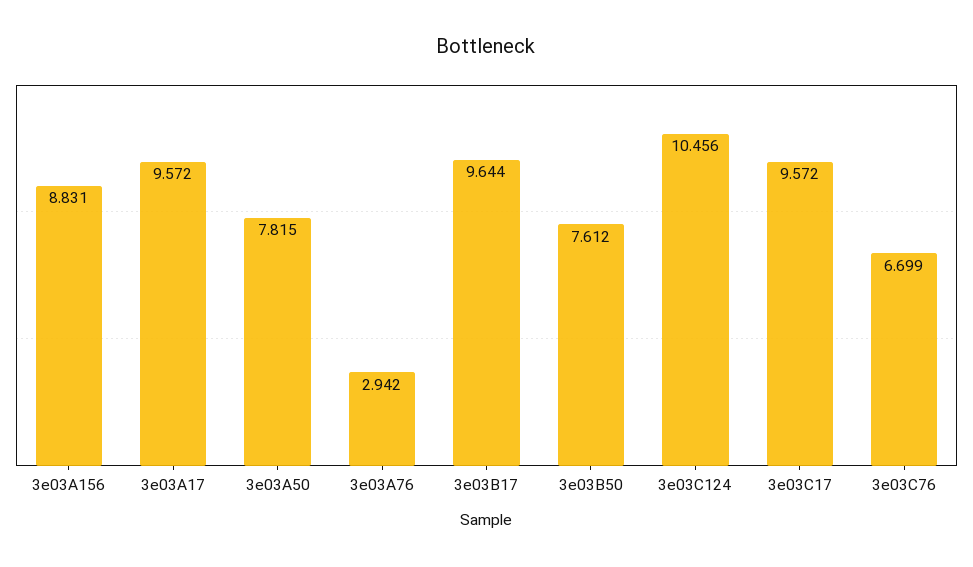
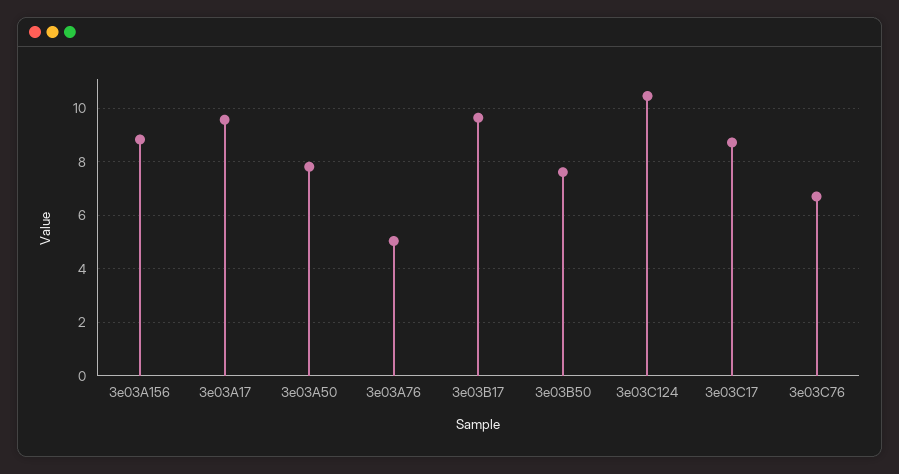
3e03A76: 2.942 -> 5
3e03C17: 9.572 -> 8.75

